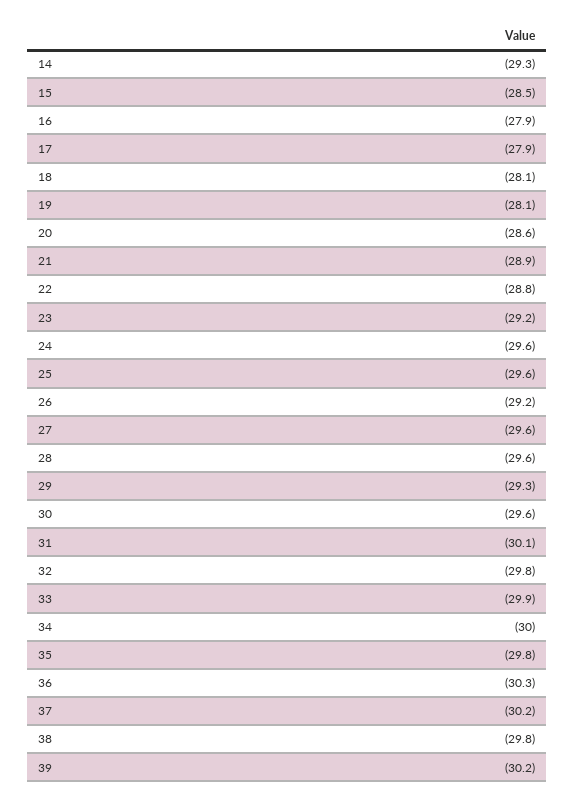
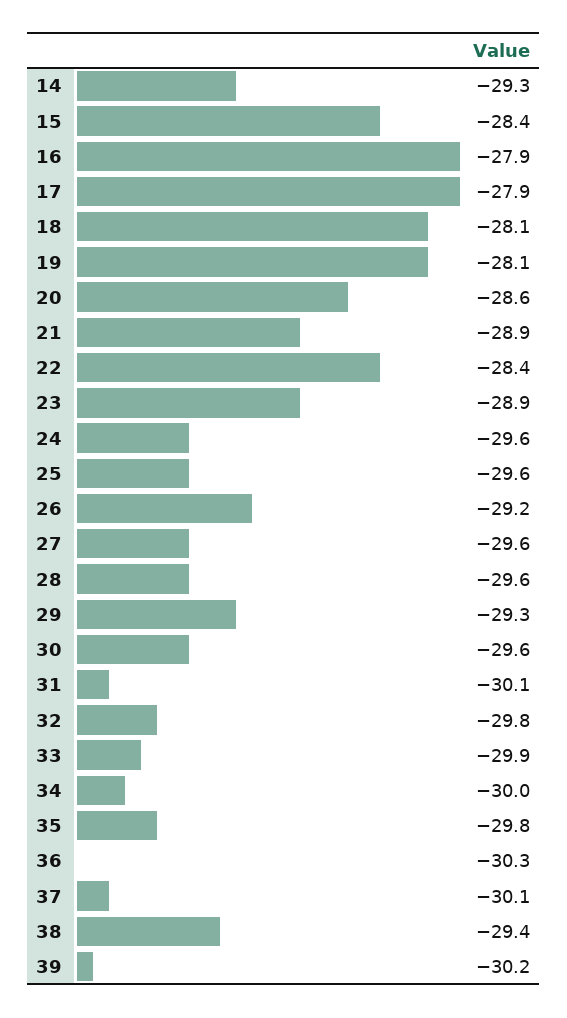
15: -28.5 -> -28.4
22: -28.8 -> -28.4
23: -29.2 -> -28.9
37: -30.2 -> -30.1
38: -29.8 -> -29.4

